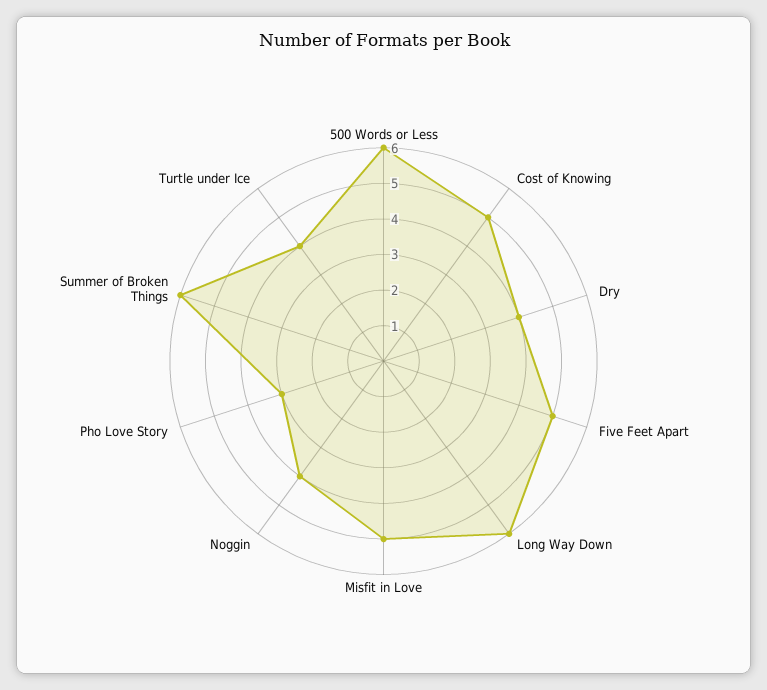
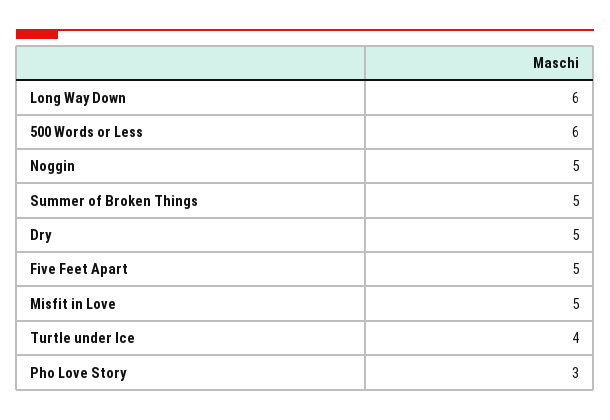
Cost of Knowing: 5 -> none
Dry: 4 -> 5
Noggin: 4 -> 5
Summer of Broken Things: 6 -> 5

